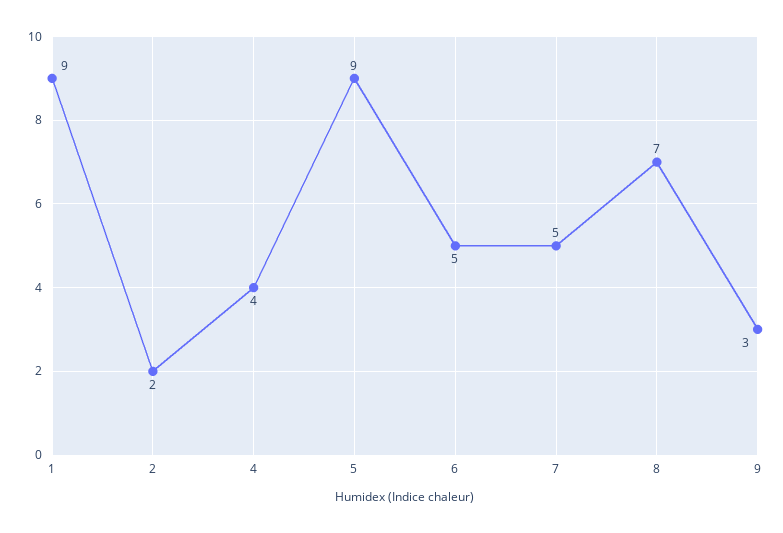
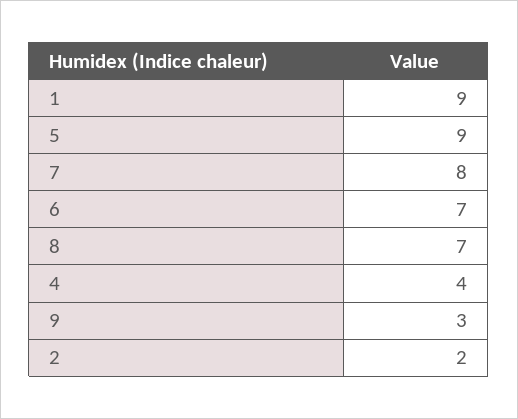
6: 5 -> 7
7: 5 -> 8

